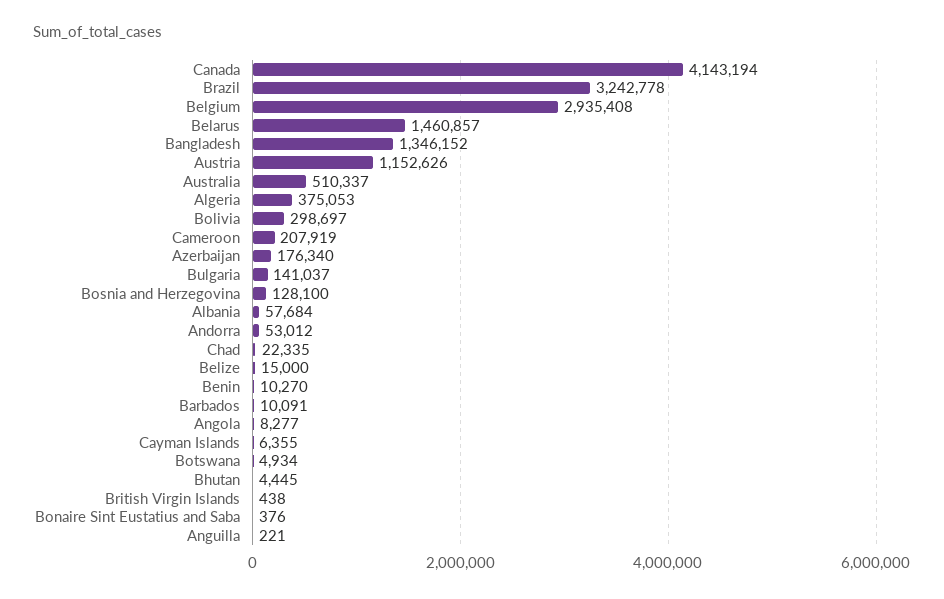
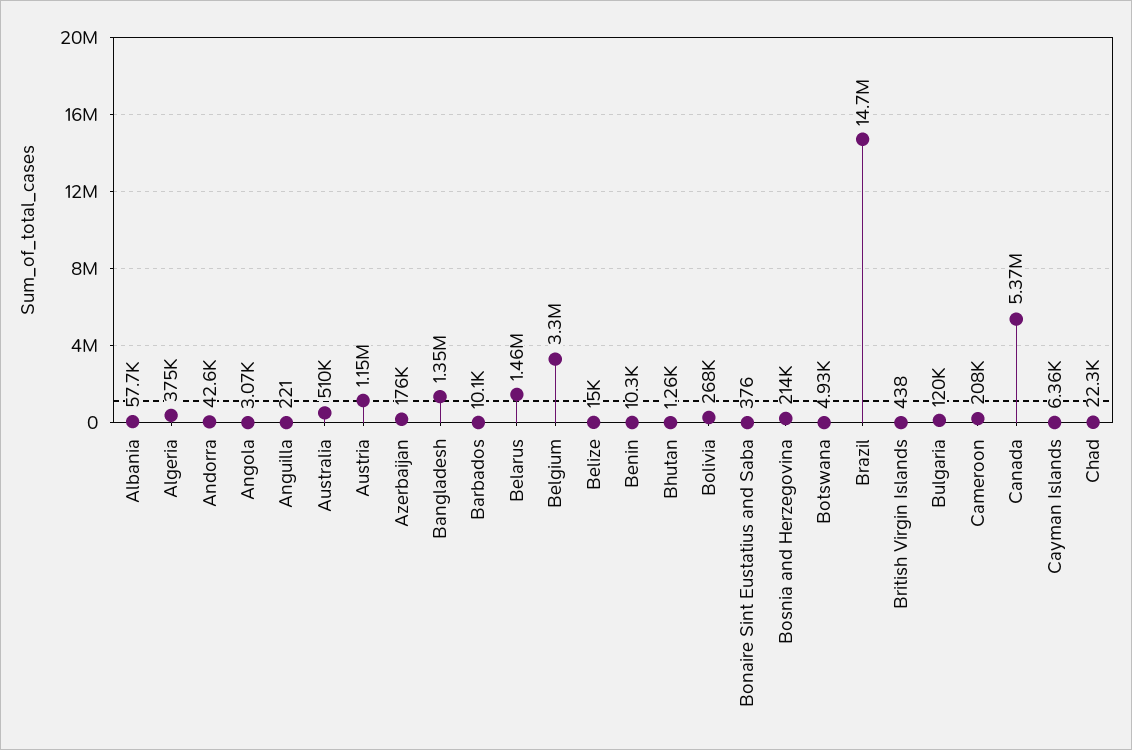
Canada: 4143194 -> 5370000
Brazil: 3242778 -> 14700000
Belgium: 2935408 -> 3300000
Bolivia: 298697 -> 268000
Bulgaria: 141037 -> 120000
Bosnia and Herzegovina: 128100 -> 214000
Andorra: 53012 -> 42600
Angola: 8277 -> 3070
Bhutan: 4445 -> 1260

